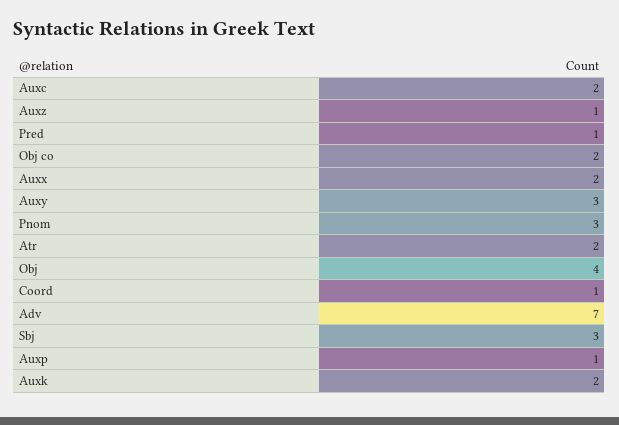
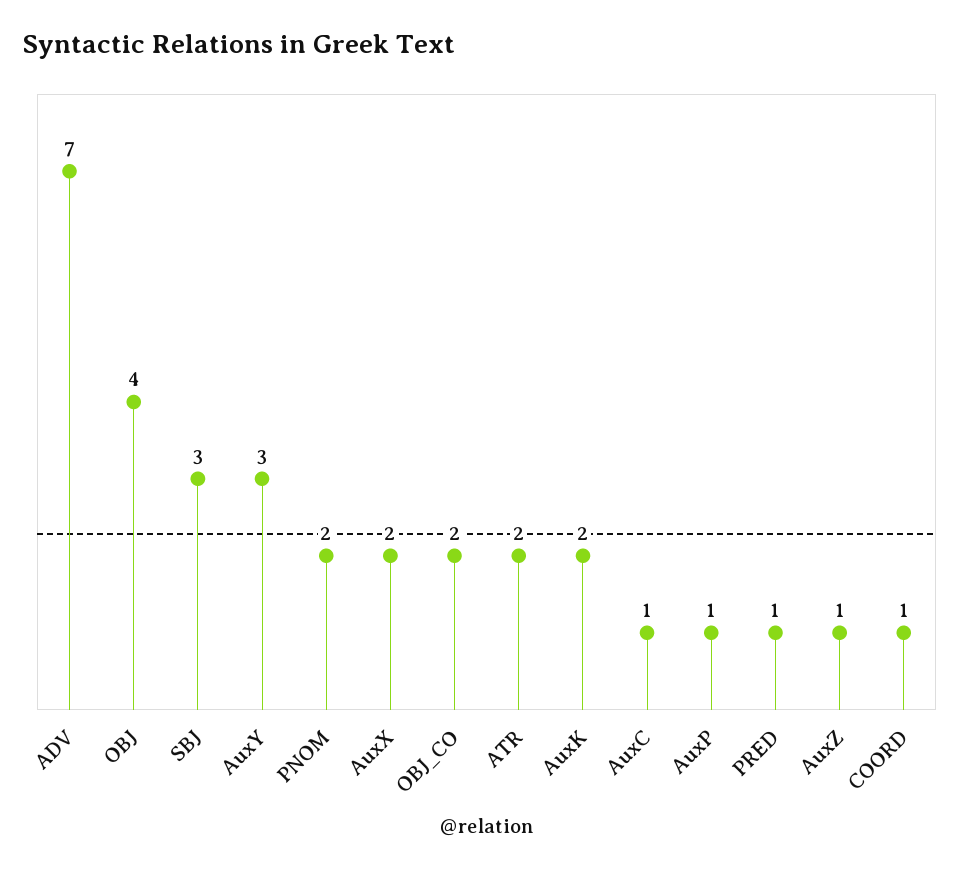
Auxc: 2 -> 1
Pnom: 3 -> 2

